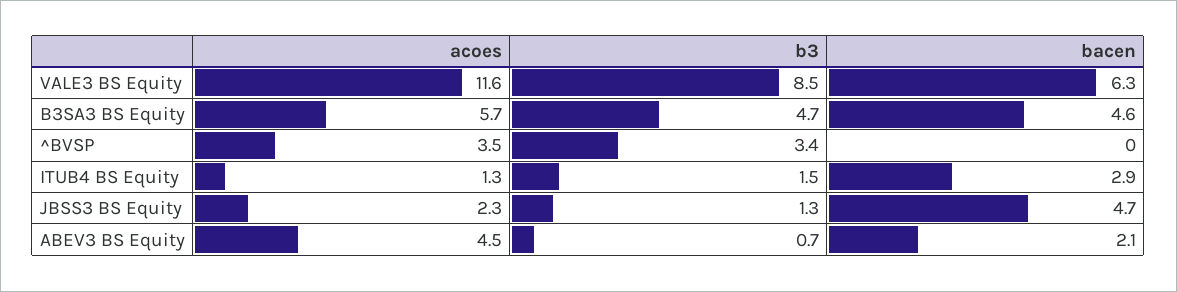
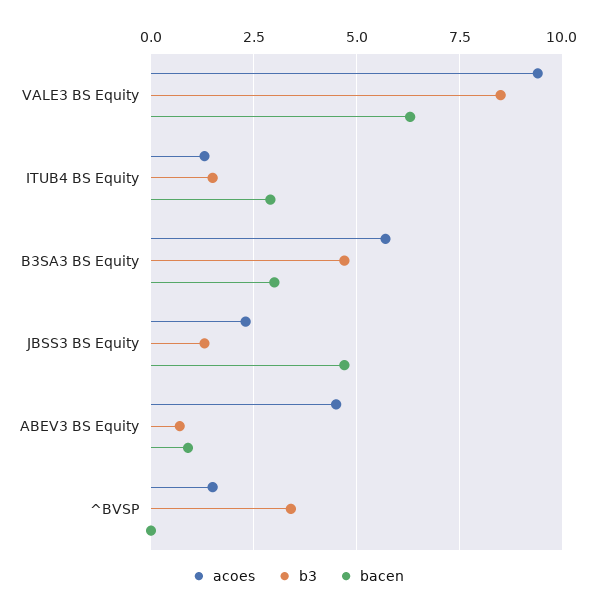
acoes, VALE3 BS Equity: 11.6 -> 9.5
bacen, B3SA3 BS Equity: 4.6 -> 3
acoes, ^BVSP: 3.5 -> 1.5
bacen, ABEV3 BS Equity: 2.1 -> 1

